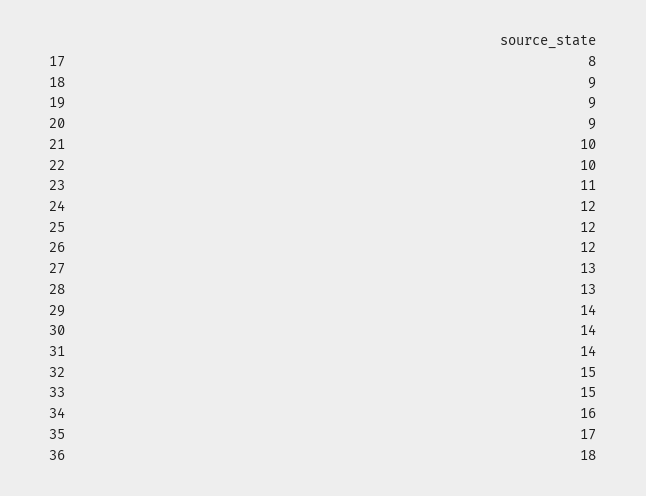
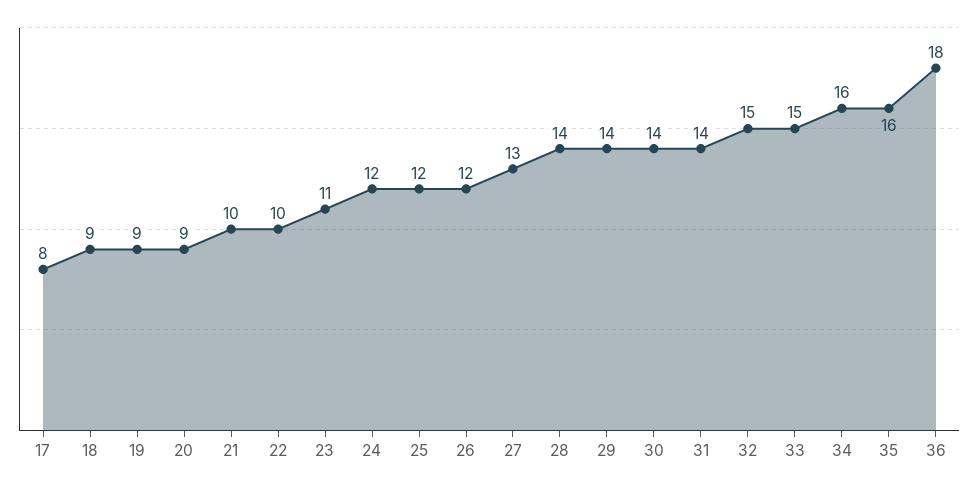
28: 13 -> 14
35: 17 -> 16

